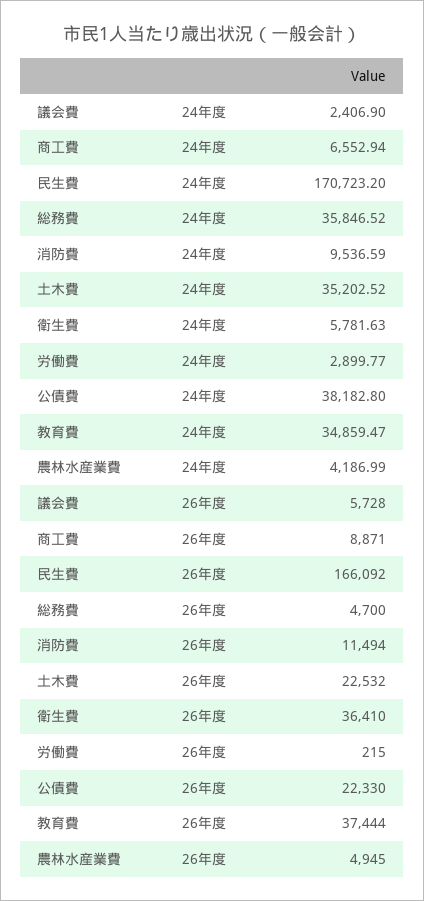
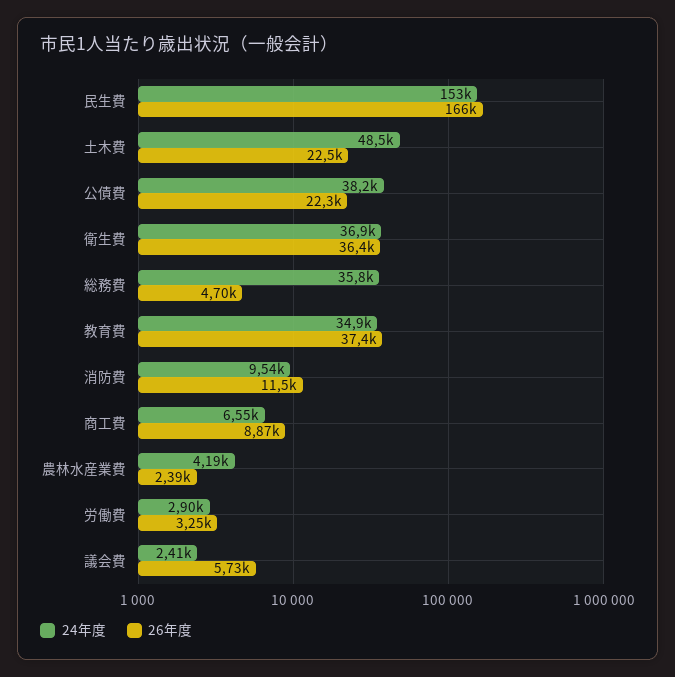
24年度, 民生費: 170723.2 -> 153000
24年度, 土木費: 35202.52 -> 48500
24年度, 衛生費: 5781.63 -> 36900
26年度, 労働費: 215 -> 3250
26年度, 農林水産業費: 4945 -> 2390

